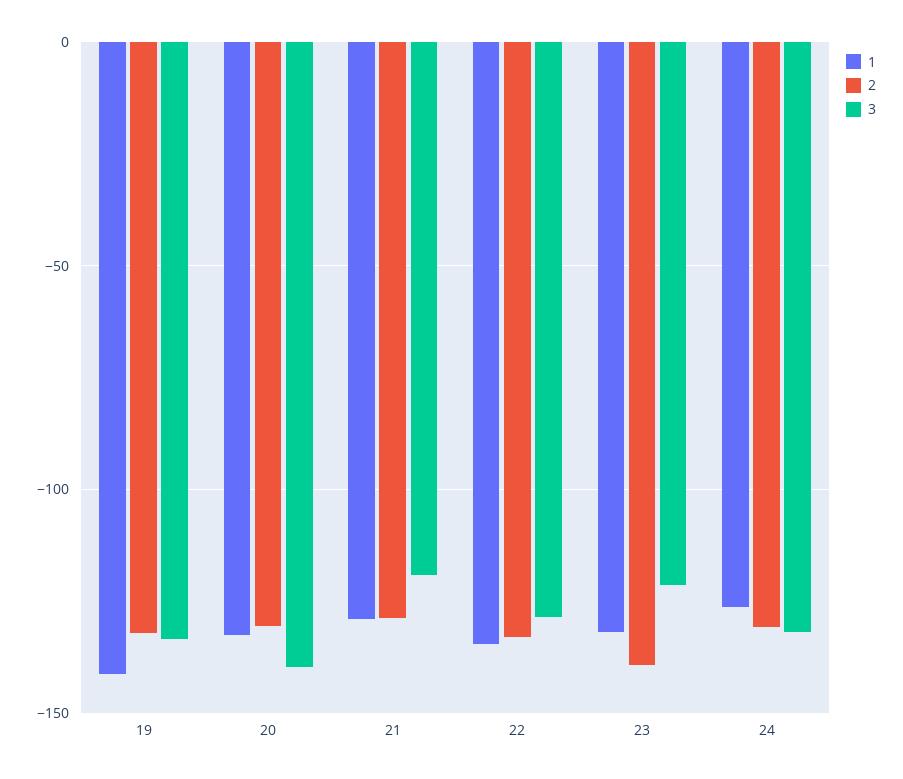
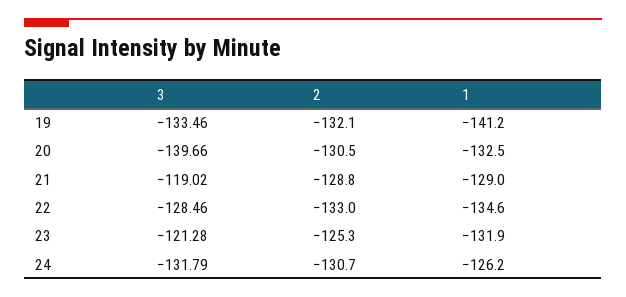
2, 23: -140 -> -125.3

